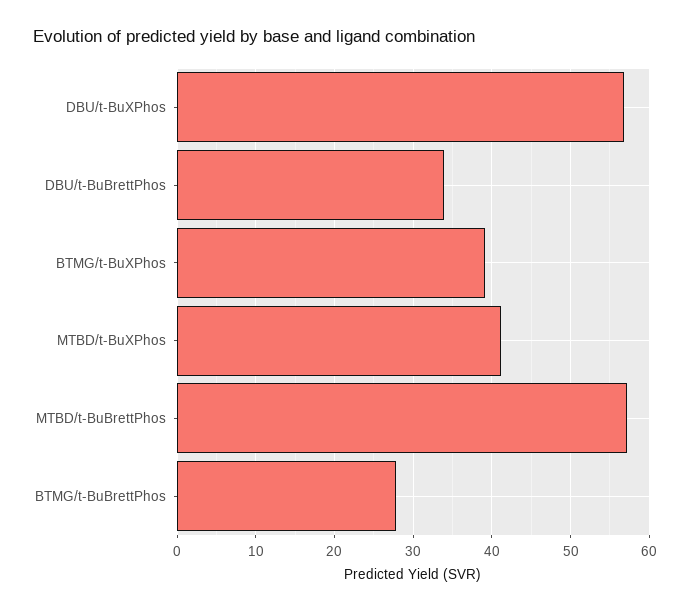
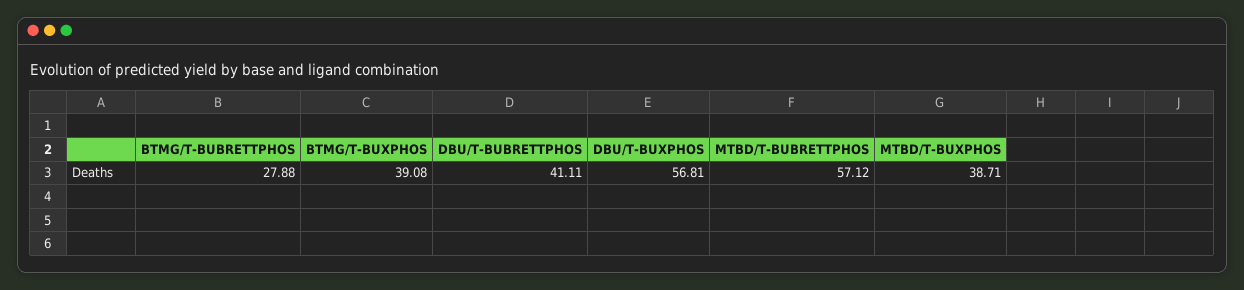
DBU/t-BuBrettPhos: 34 -> 41.11
MTBD/t-BuXPhos: 41 -> 38.71

